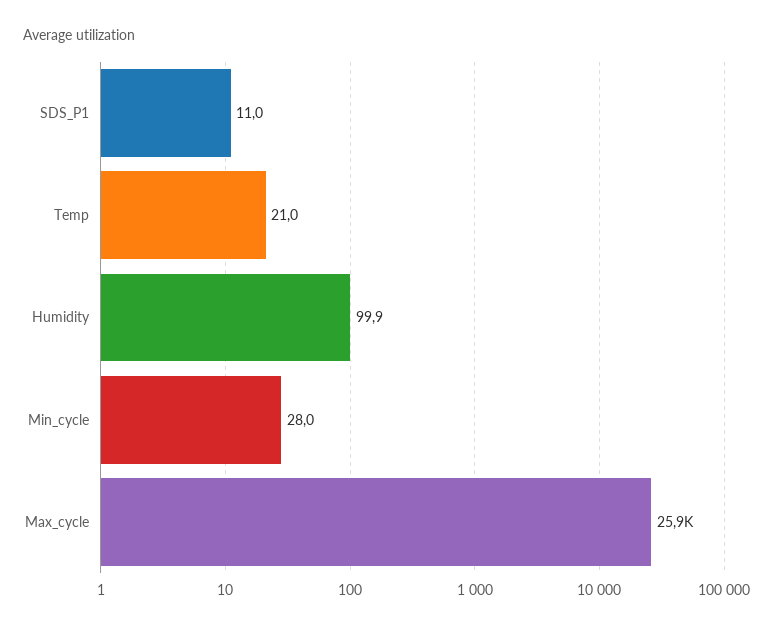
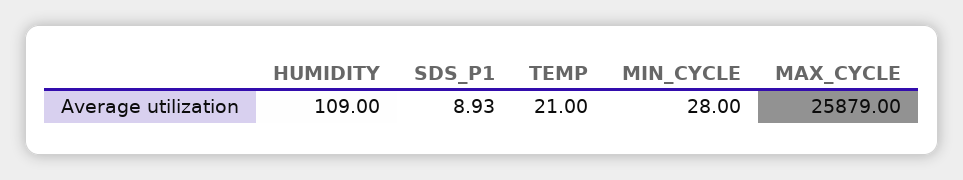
SDS_P1: 11 -> 8.93
Humidity: 99.9 -> 109

